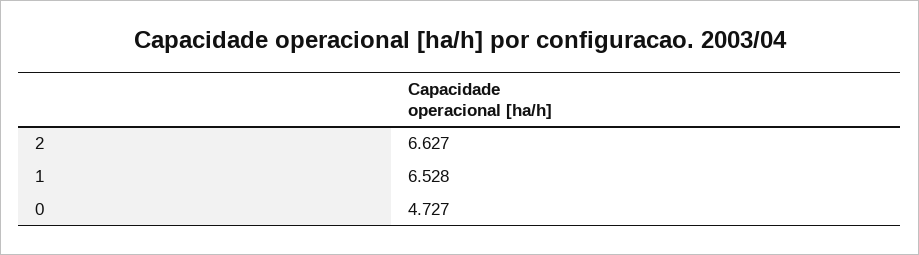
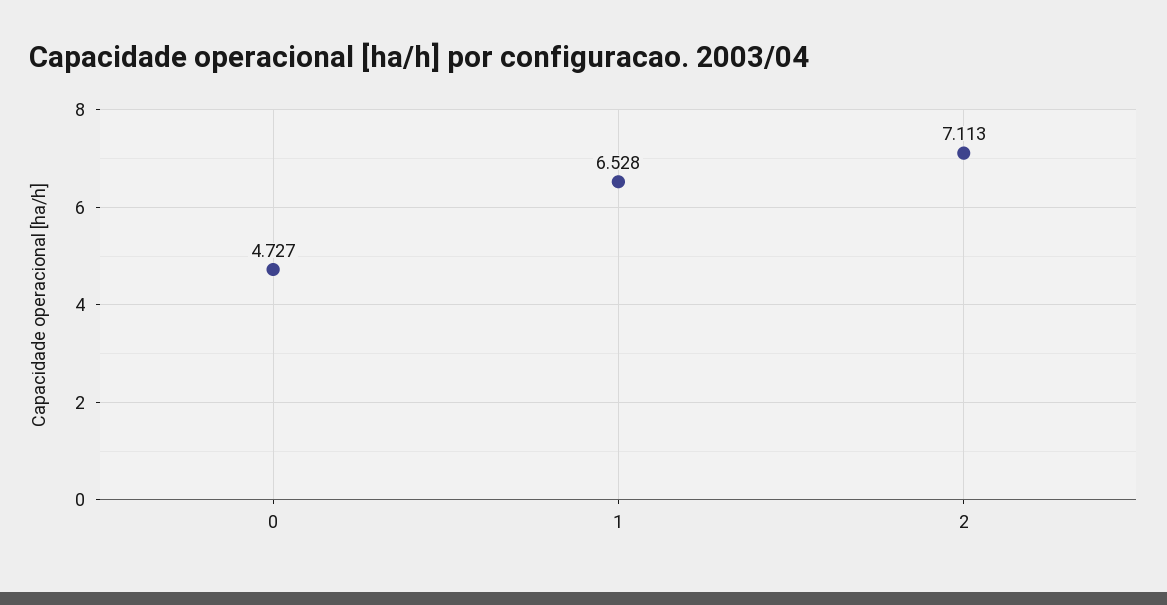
2: 6.627 -> 7.113

